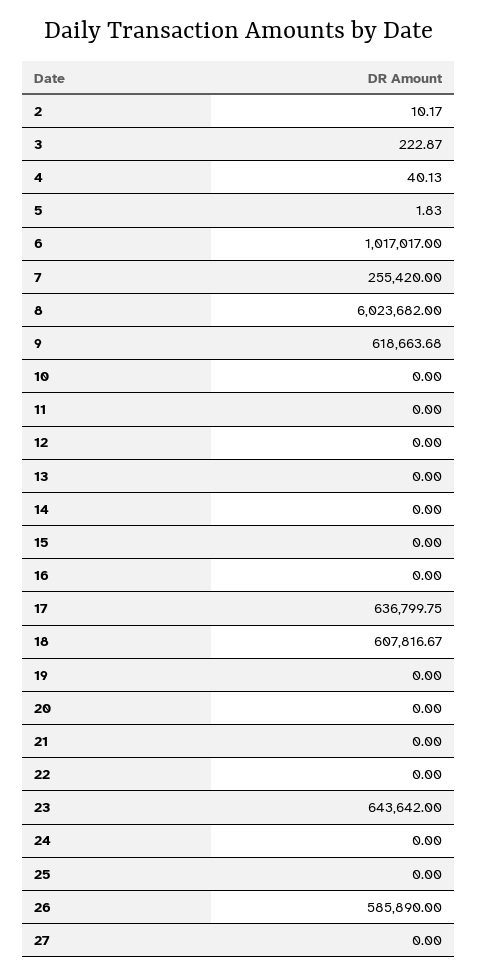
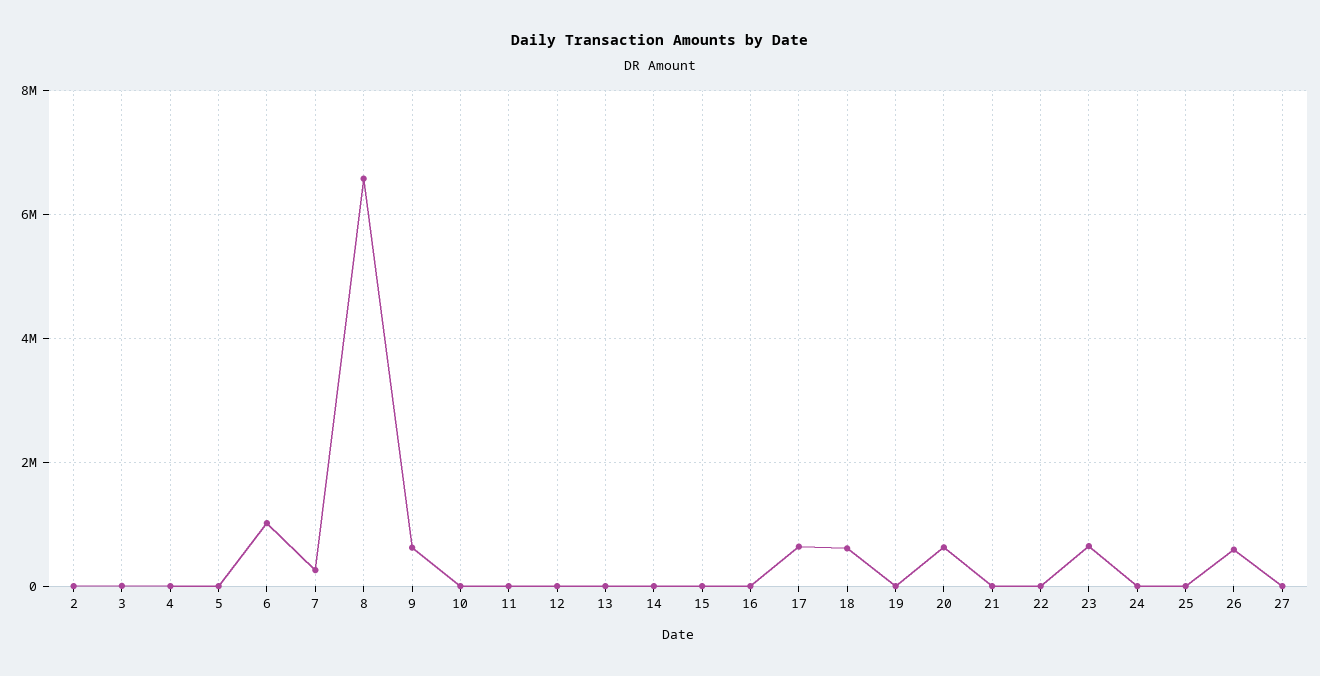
8: 6023682 -> 6600000
20: 0 -> 600000

